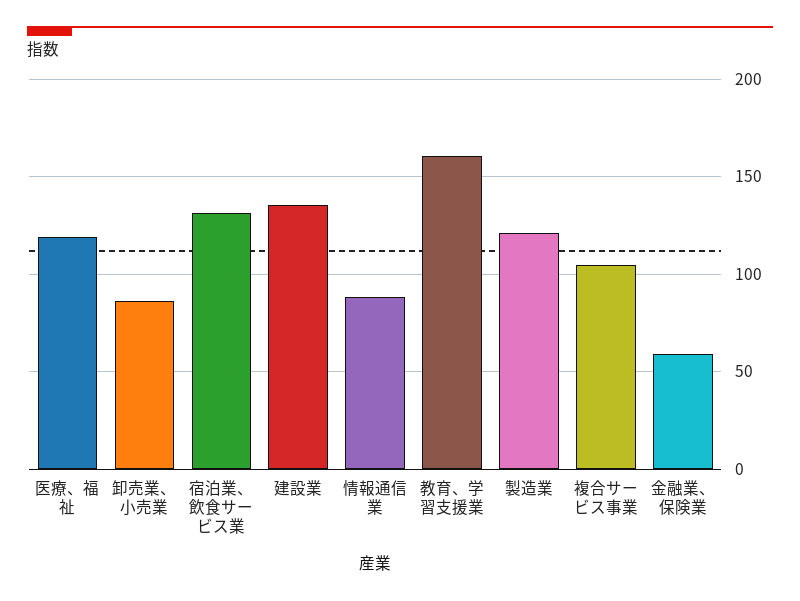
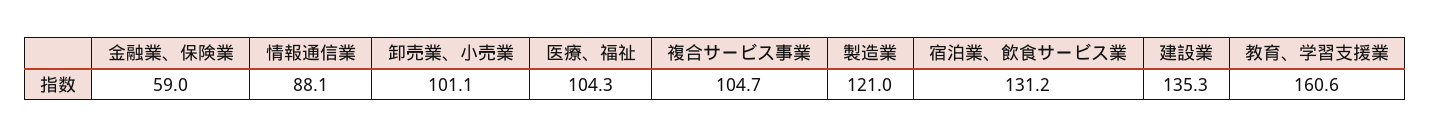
医療、福祉: 120 -> 104.3
卸売業、小売業: 85 -> 101.1

